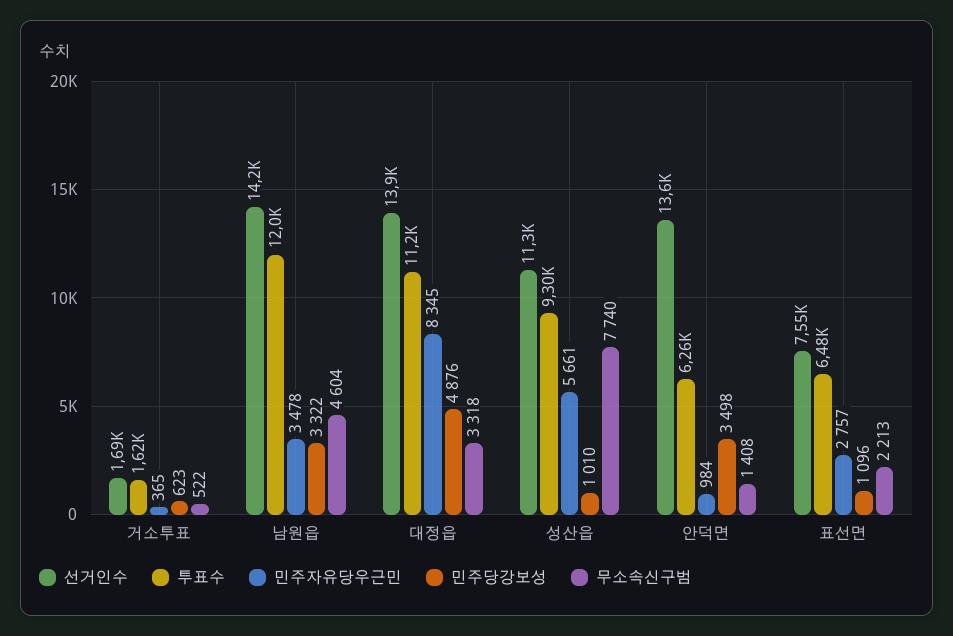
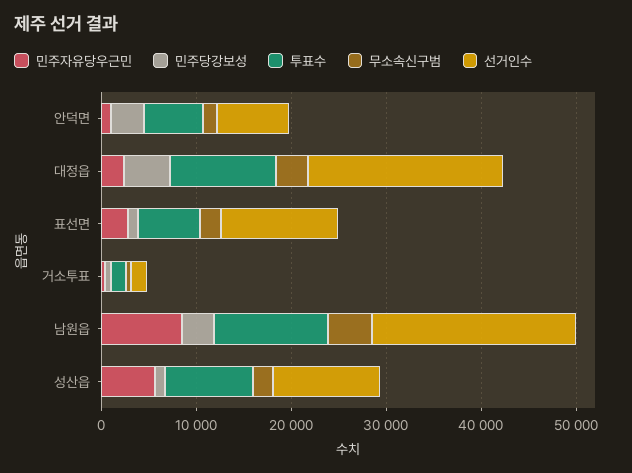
선거인수, 남원읍: 14200 -> 22000
민주자유당우근민, 남원읍: 3478 -> 8000
선거인수, 대정읍: 13900 -> 20000
민주자유당우근민, 대정읍: 8345 -> 2000
무소속신구범, 성산읍: 7740 -> 2000
선거인수, 안덕면: 13600 -> 8000
선거인수, 표선면: 7550 -> 12000

